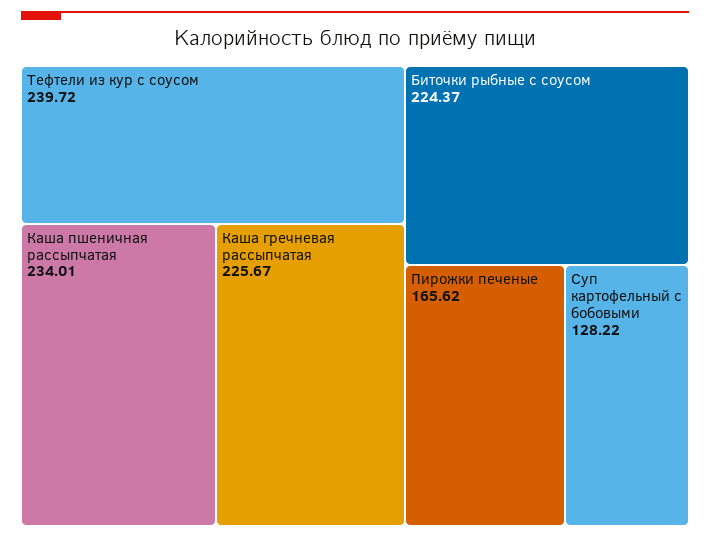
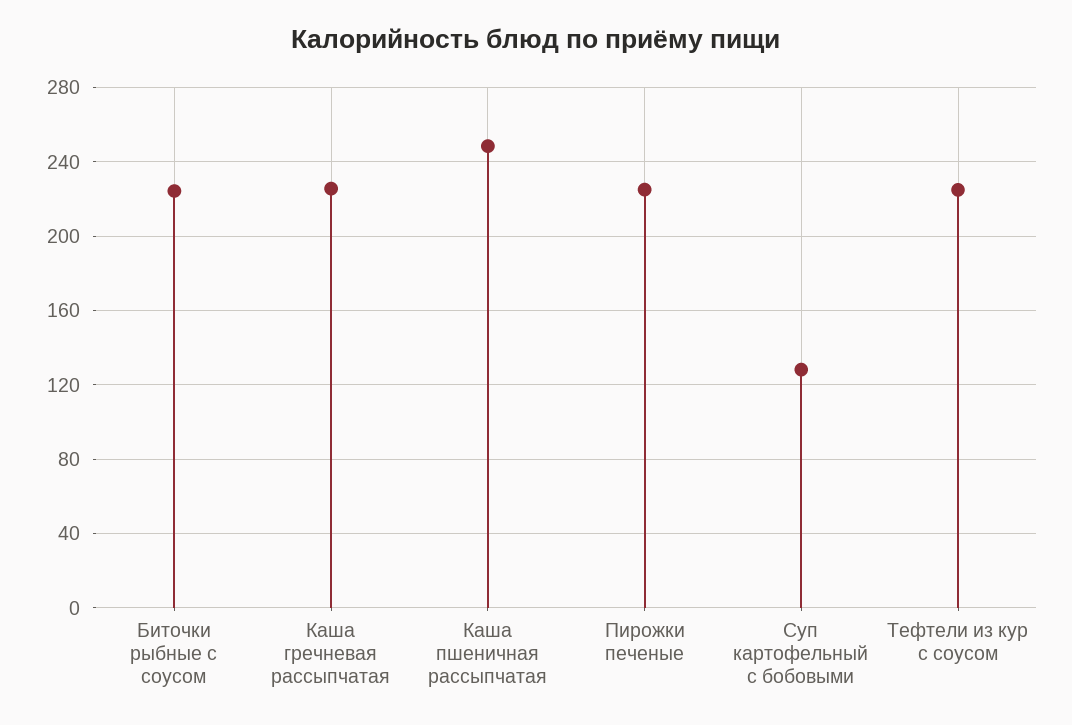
Тефтели из кур с соусом: 239.72 -> 225
Каша пшеничная рассыпчатая: 234.01 -> 250
Пирожки печеные: 165.62 -> 225

